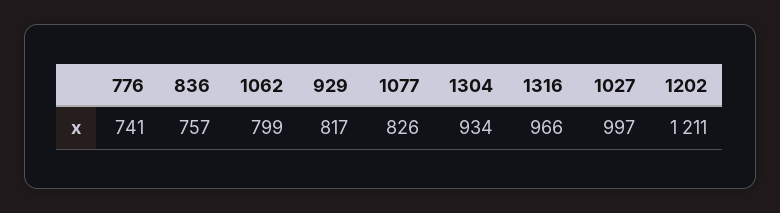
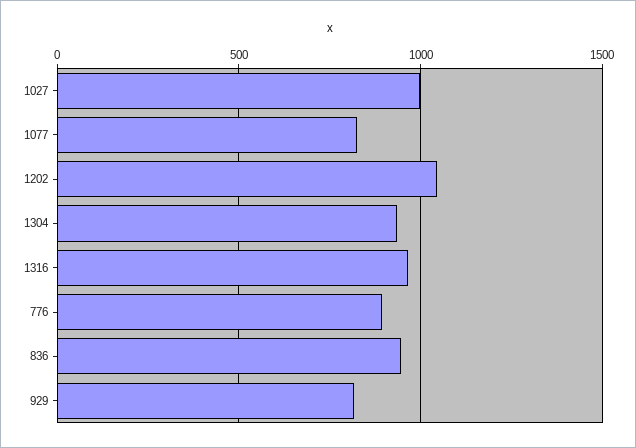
776: 741 -> 900
836: 757 -> 950
1062: 799 -> none
1202: 1211 -> 1050

